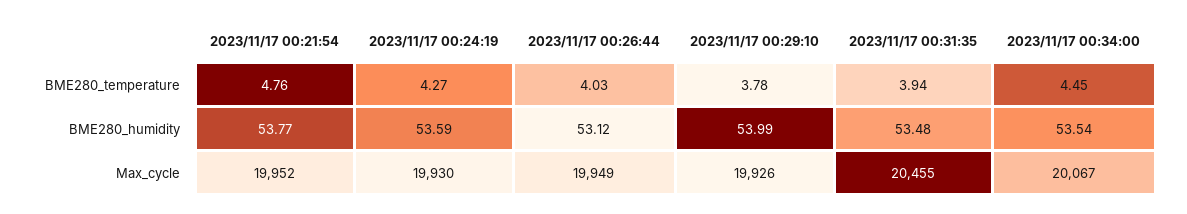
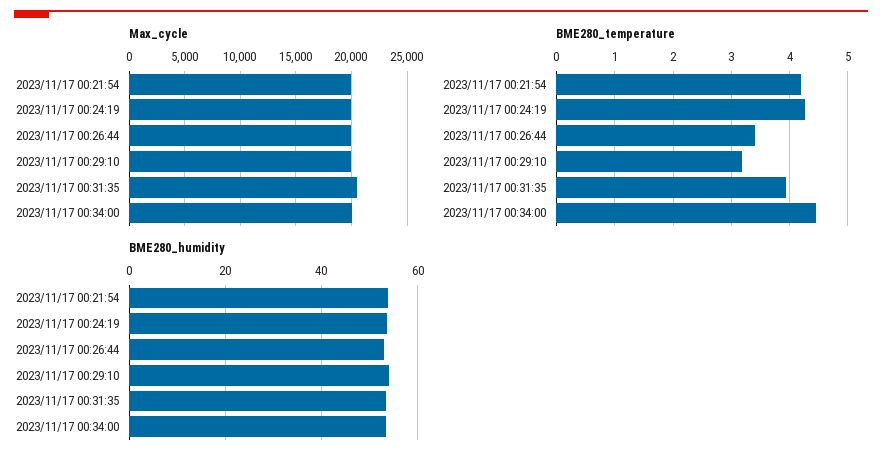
BME280_temperature, 2023/11/17 00:21:54: 4.76 -> 4.2
BME280_temperature, 2023/11/17 00:26:44: 4.03 -> 3.4
BME280_temperature, 2023/11/17 00:29:10: 3.78 -> 3.2

